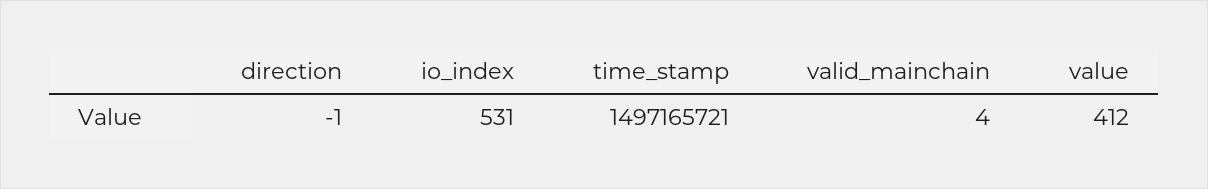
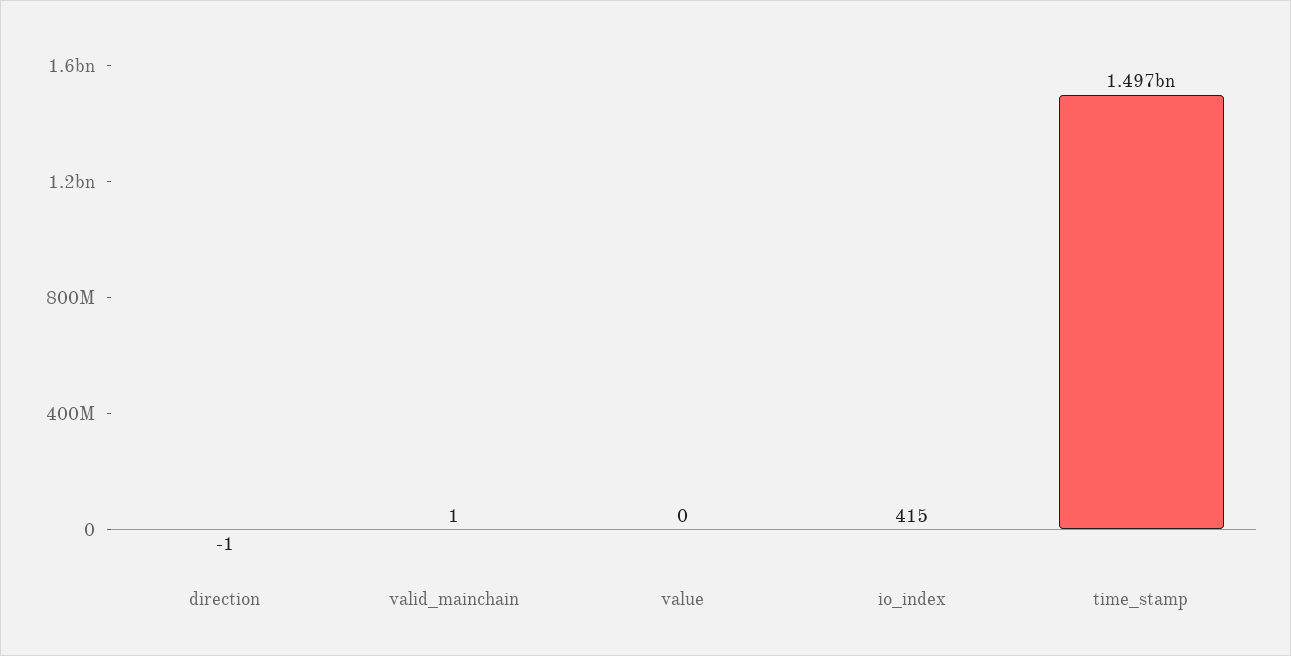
io_index: 531 -> 415
valid_mainchain: 4 -> 1
value: 412 -> 0

